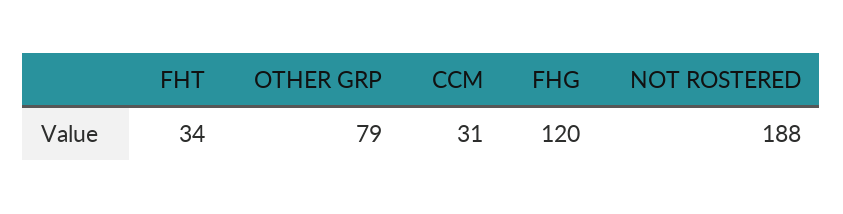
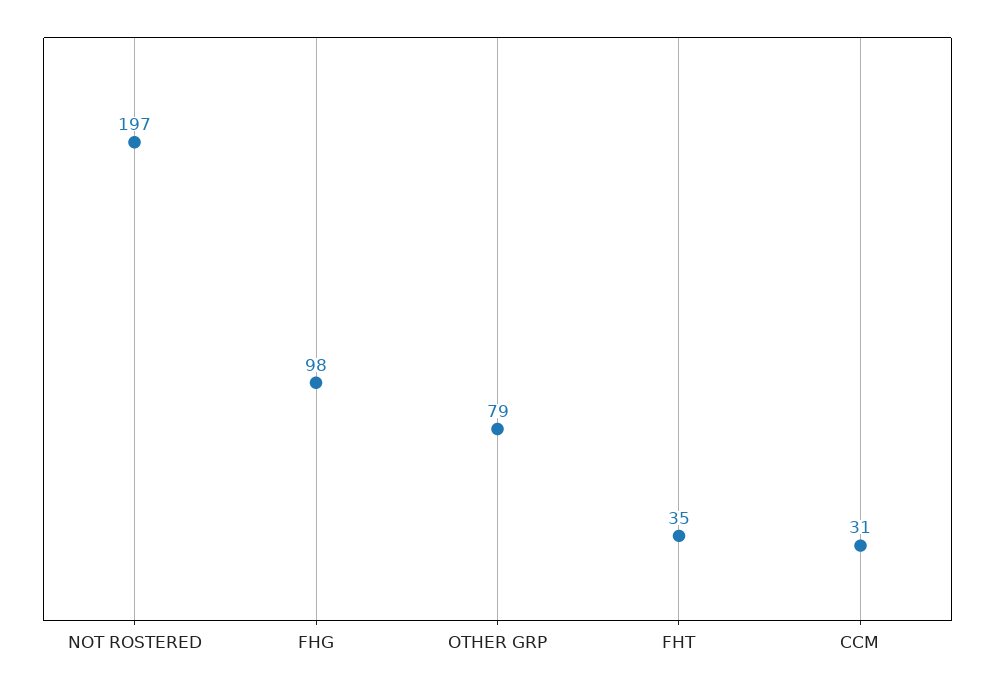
FHT: 34 -> 35
FHG: 120 -> 98
NOT ROSTERED: 188 -> 197

